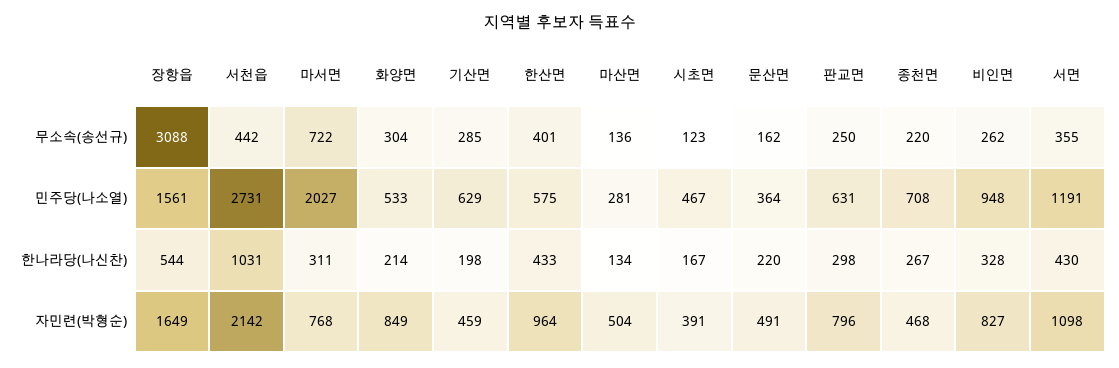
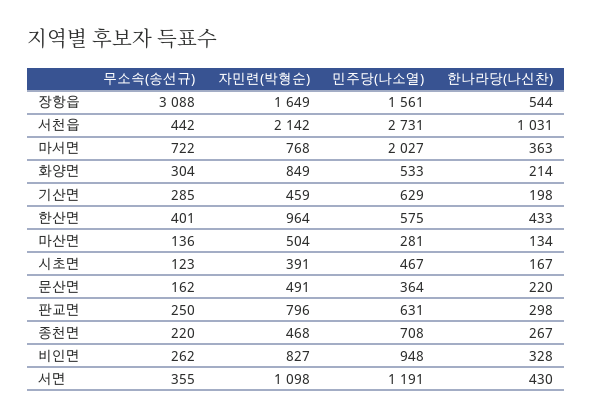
마서면, 한나라당(나신찬): 311 -> 363

